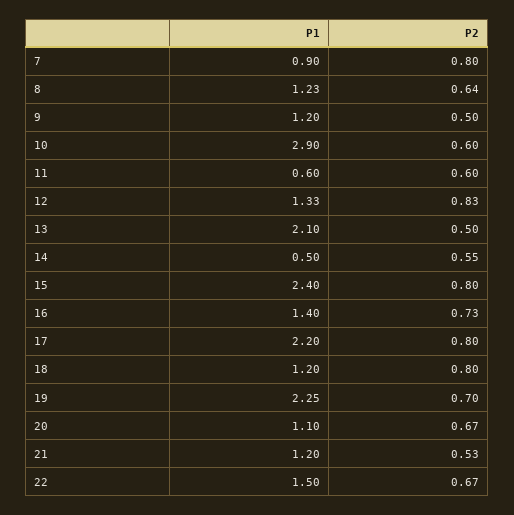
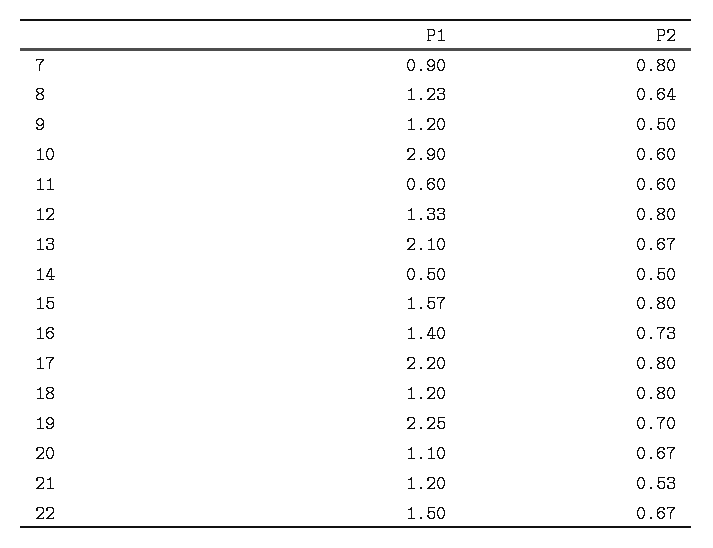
P2, 12: 0.83 -> 0.8
P2, 13: 0.5 -> 0.67
P2, 14: 0.55 -> 0.5
P1, 15: 2.4 -> 1.57

